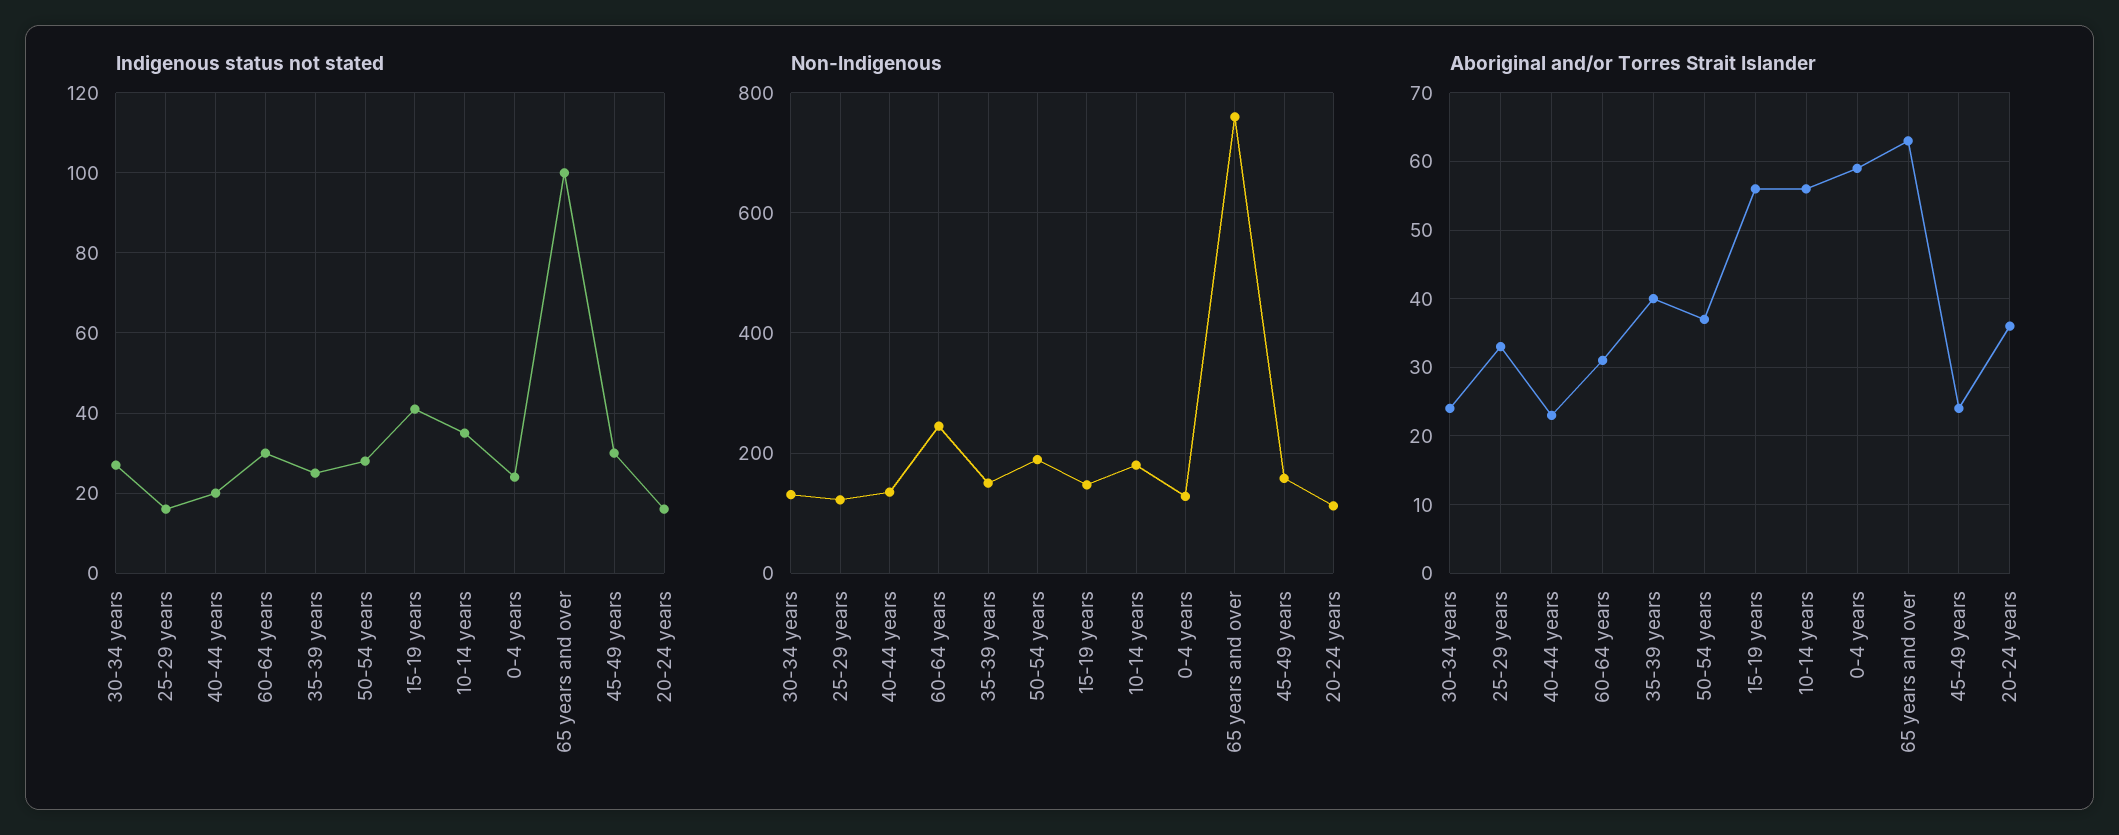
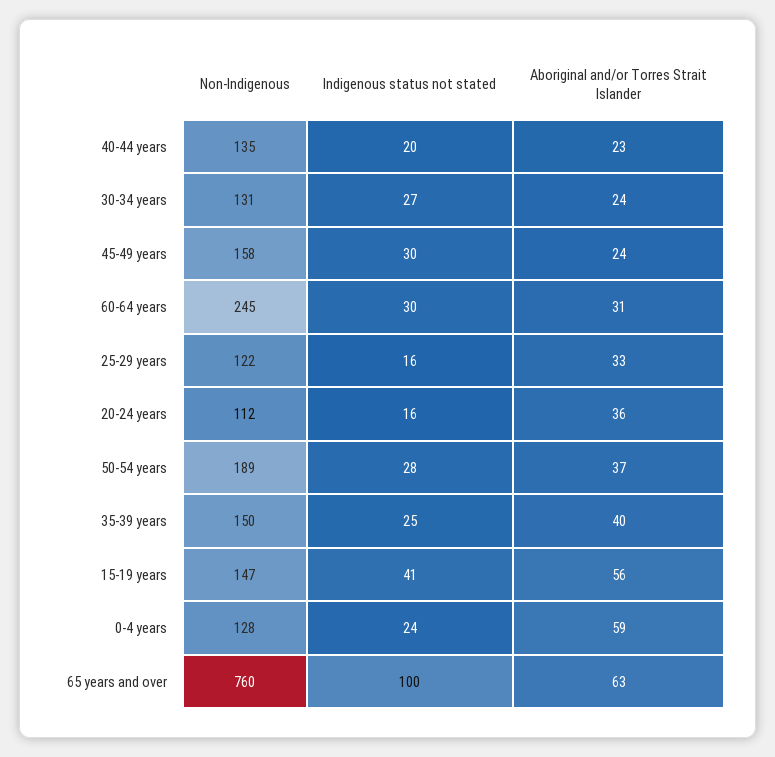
Indigenous status not stated, 10-14 years: 35 -> none
Non-Indigenous, 10-14 years: 180 -> none
Aboriginal and/or Torres Strait Islander, 10-14 years: 56 -> none

